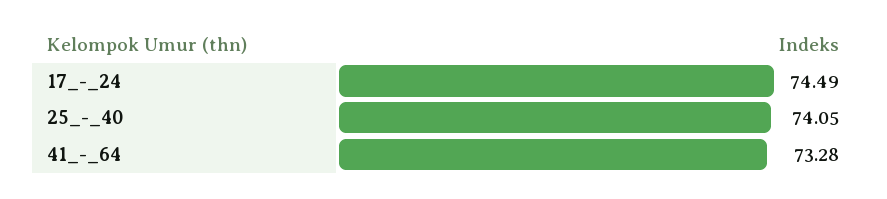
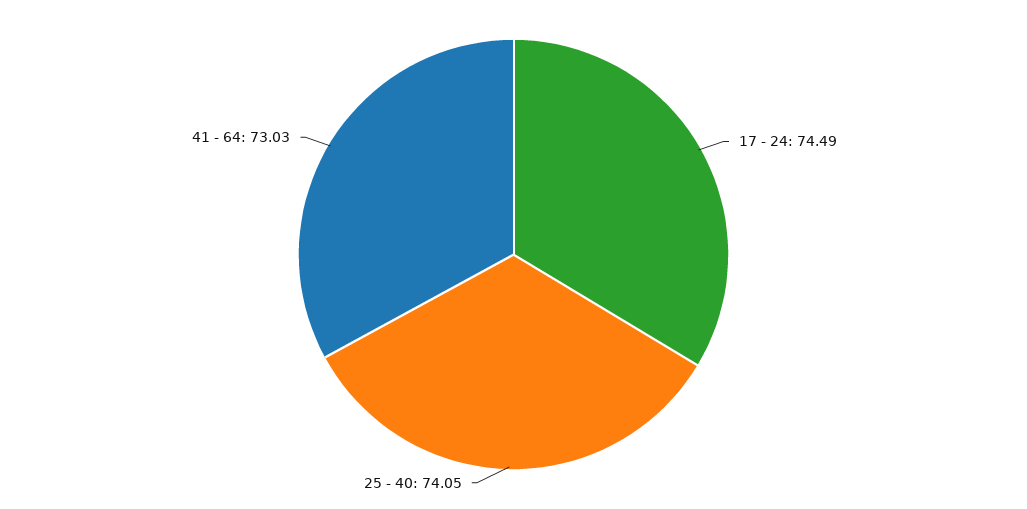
41_-_64: 73.28 -> 73.03

